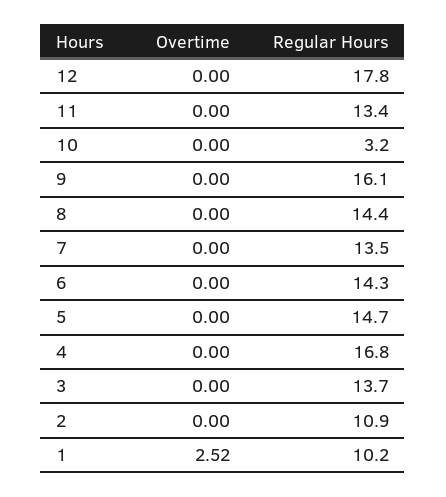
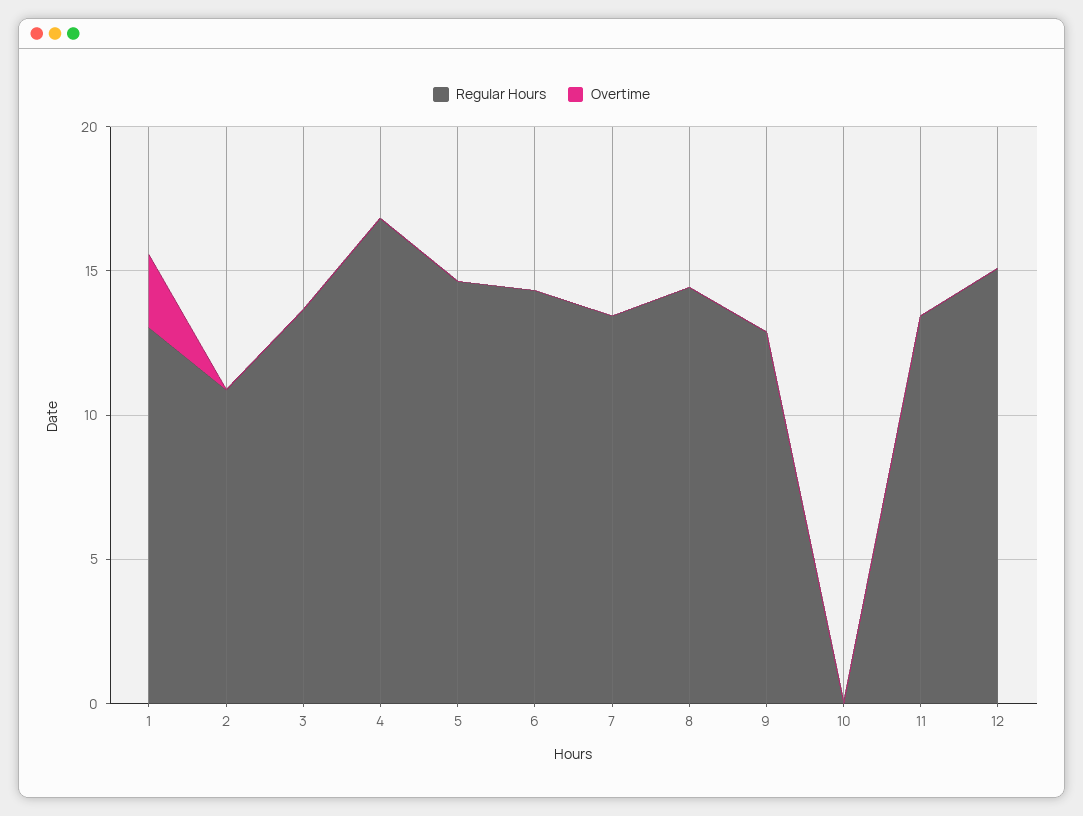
Regular Hours, 12: 17.8 -> 15
Regular Hours, 10: 3.2 -> 0
Regular Hours, 9: 16.1 -> 13
Regular Hours, 1: 10.2 -> 13

